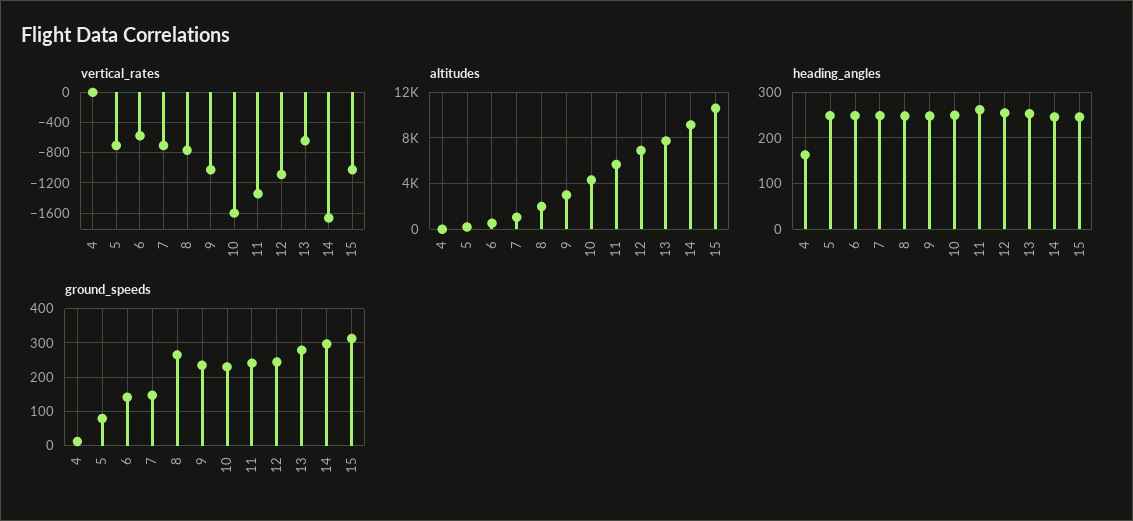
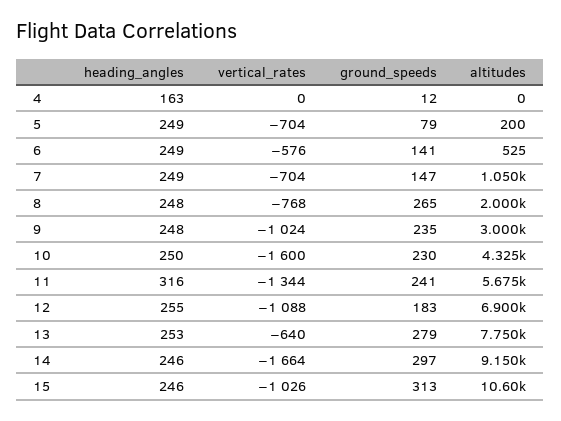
heading_angles, 11: 260 -> 316
ground_speeds, 12: 240 -> 183

